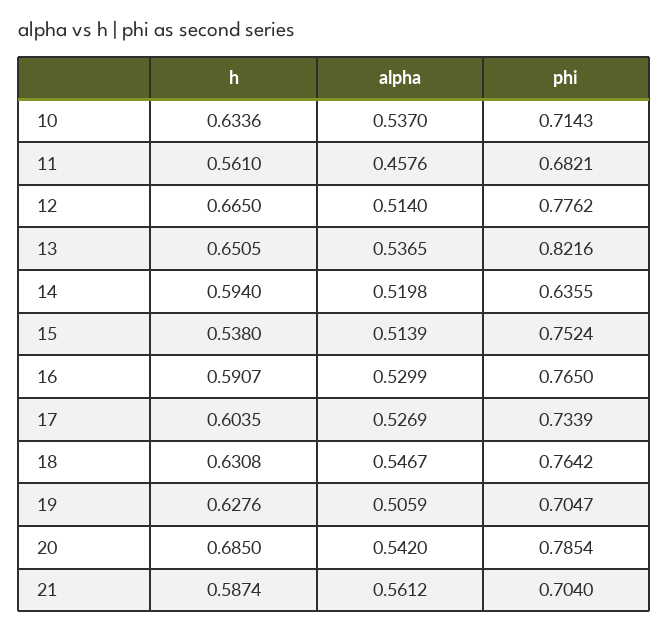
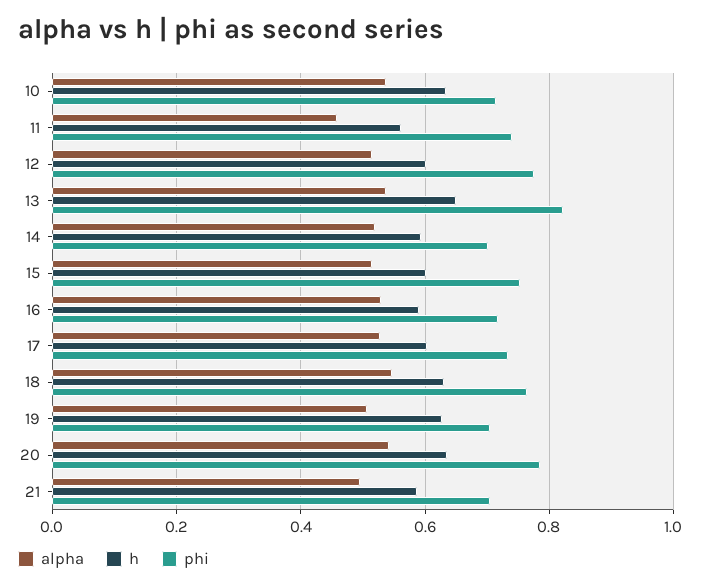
phi, 11: 0.6821 -> 0.74
h, 12: 0.665 -> 0.6
phi, 14: 0.6355 -> 0.7
h, 15: 0.538 -> 0.6
phi, 16: 0.765 -> 0.72
h, 20: 0.685 -> 0.64
alpha, 21: 0.5612 -> 0.5

